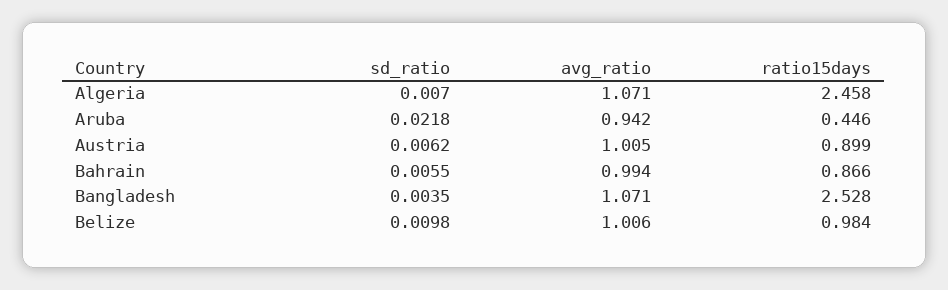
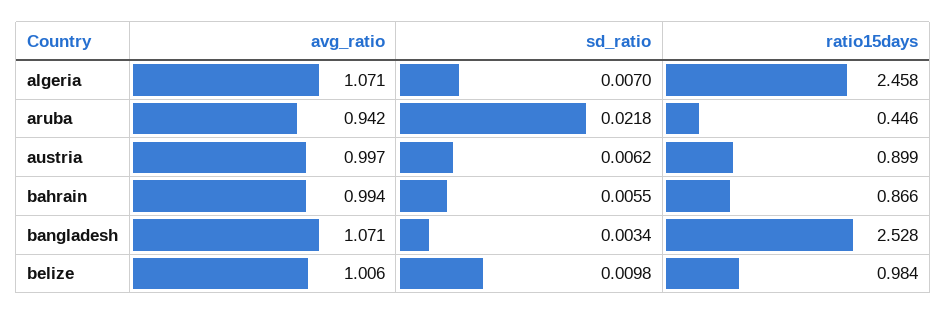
avg_ratio, Austria: 1.005 -> 0.997
sd_ratio, Bangladesh: 0.0035 -> 0.0034

